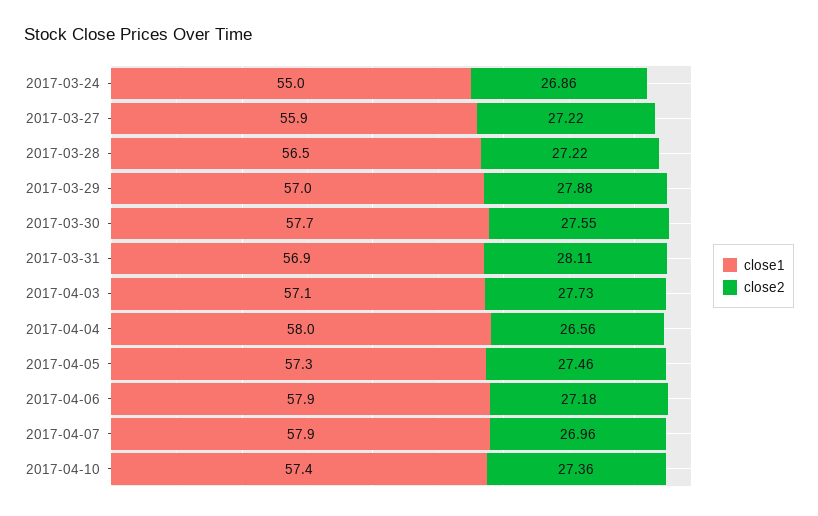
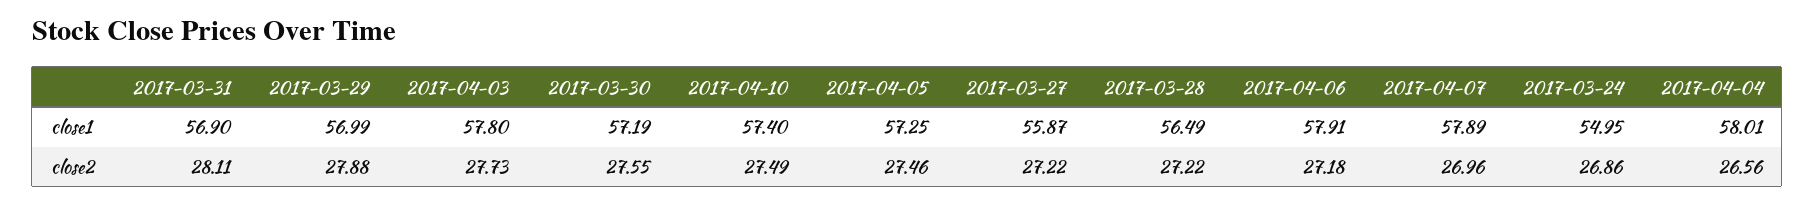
close1, 2017-03-30: 57.7 -> 57.19
close1, 2017-04-03: 57.1 -> 57.8
close2, 2017-04-10: 27.36 -> 27.49

